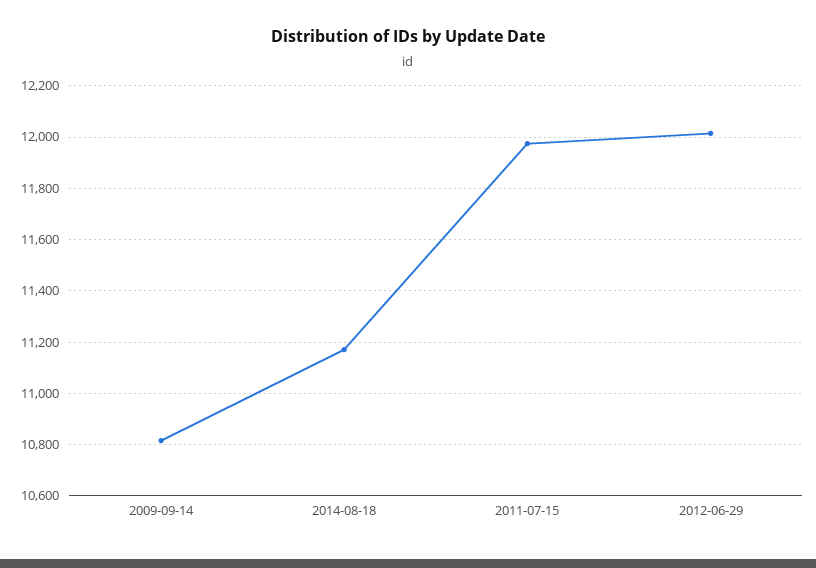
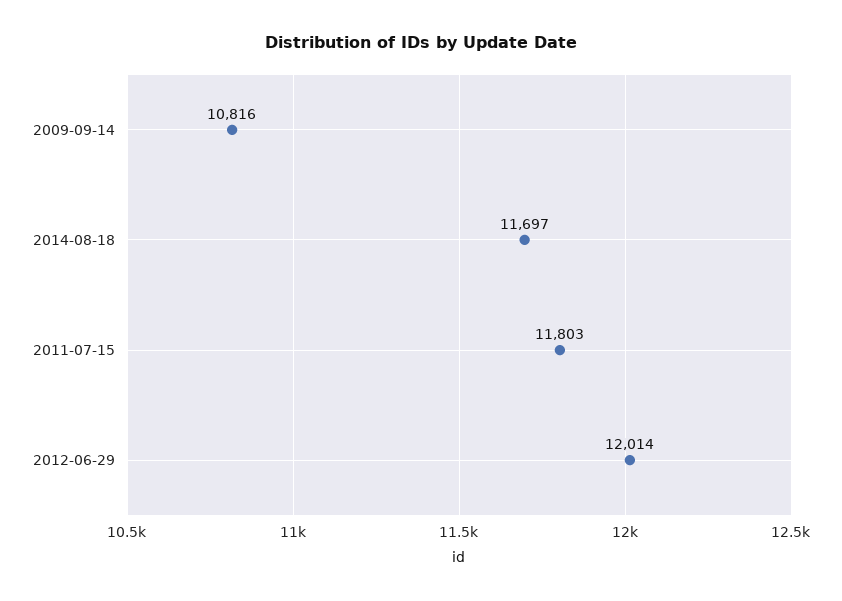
2014-08-18: 11175 -> 11697
2011-07-15: 11975 -> 11803

